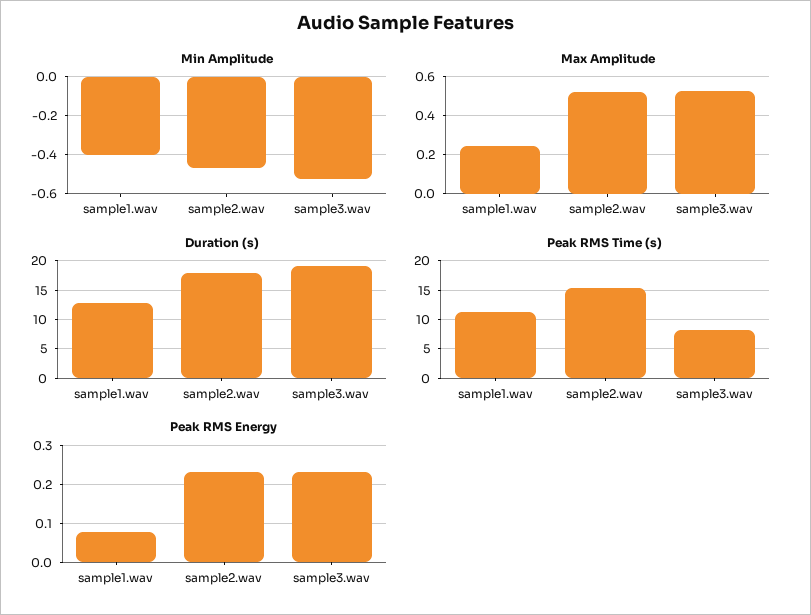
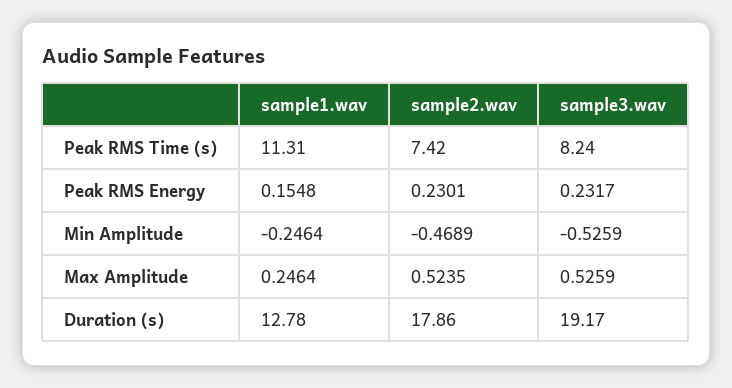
Min Amplitude, sample1.wav: -0.4 -> -0.2464
Peak RMS Time (s), sample2.wav: 15 -> 7.42
Peak RMS Energy, sample1.wav: 0.08 -> 0.1548

